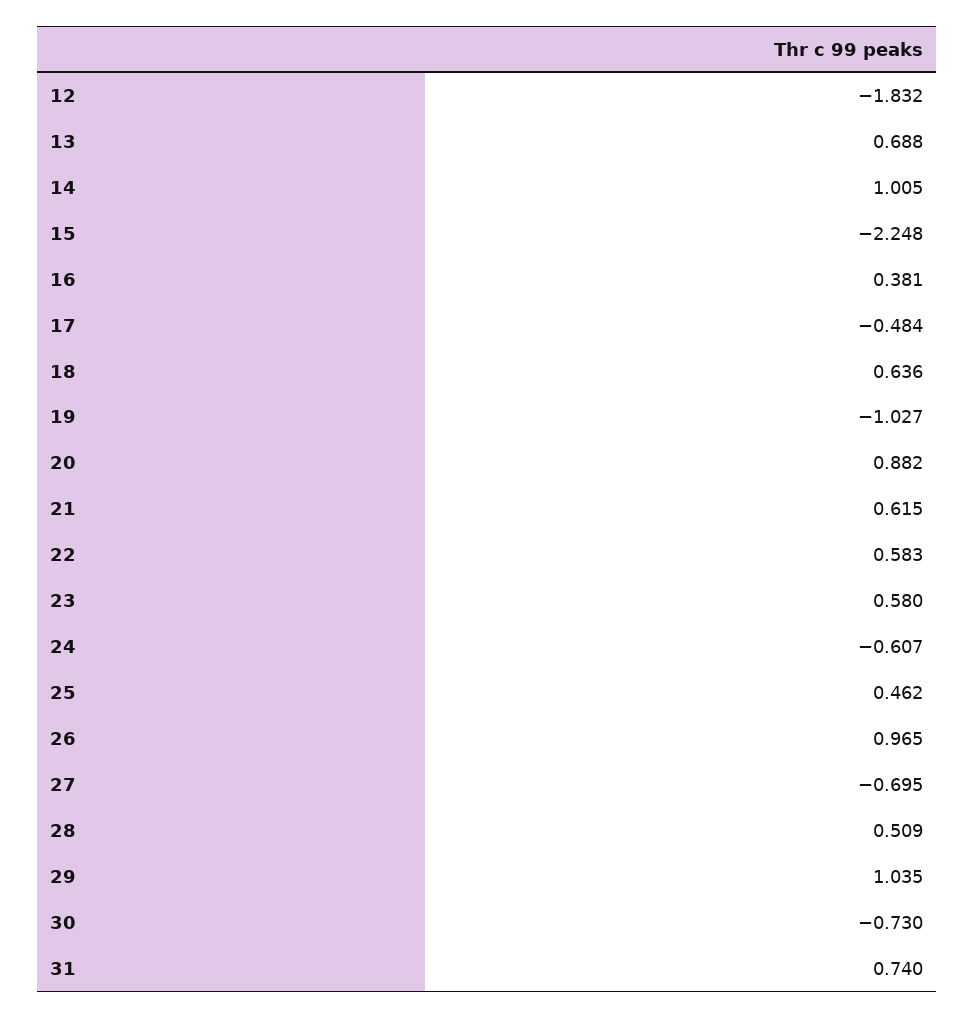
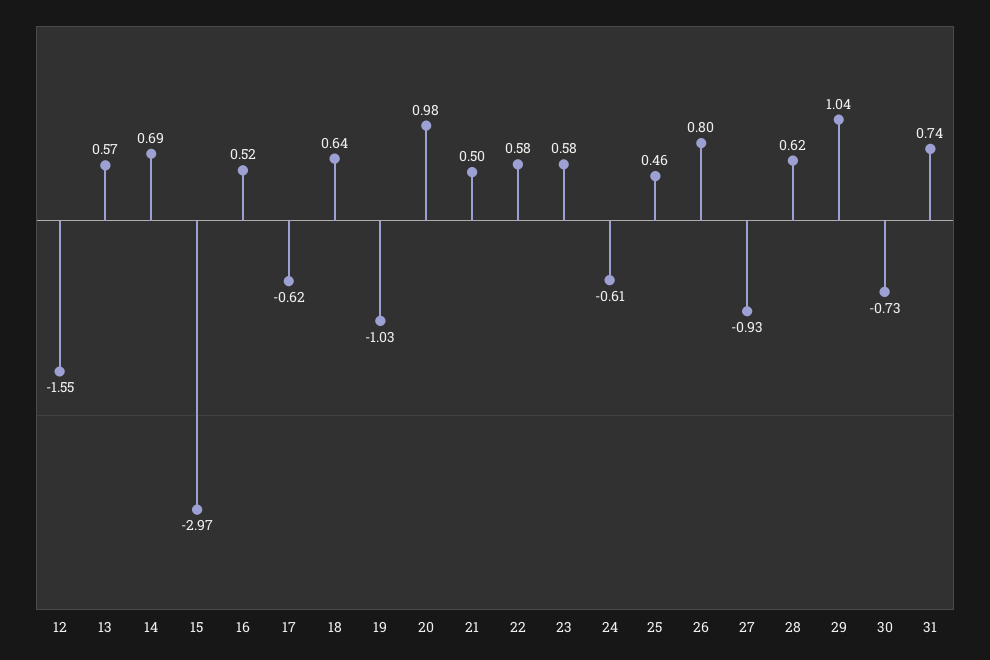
12: -1.832 -> -1.55
13: 0.688 -> 0.57
14: 1.005 -> 0.69
15: -2.248 -> -2.97
16: 0.381 -> 0.52
17: -0.484 -> -0.62
20: 0.882 -> 0.98
21: 0.615 -> 0.5
26: 0.965 -> 0.8
27: -0.695 -> -0.93
28: 0.509 -> 0.62

